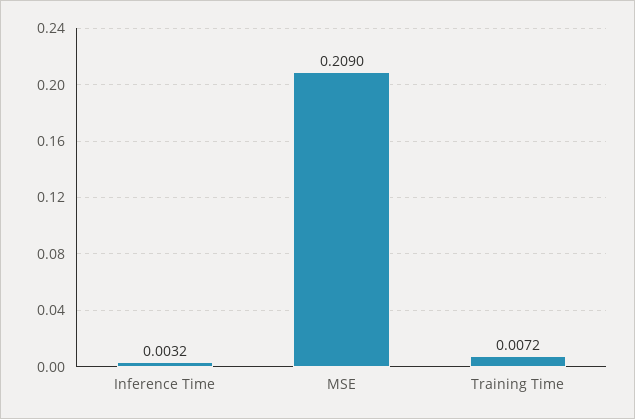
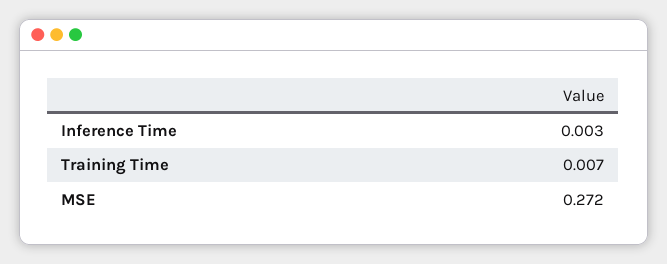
MSE: 0.209 -> 0.272

